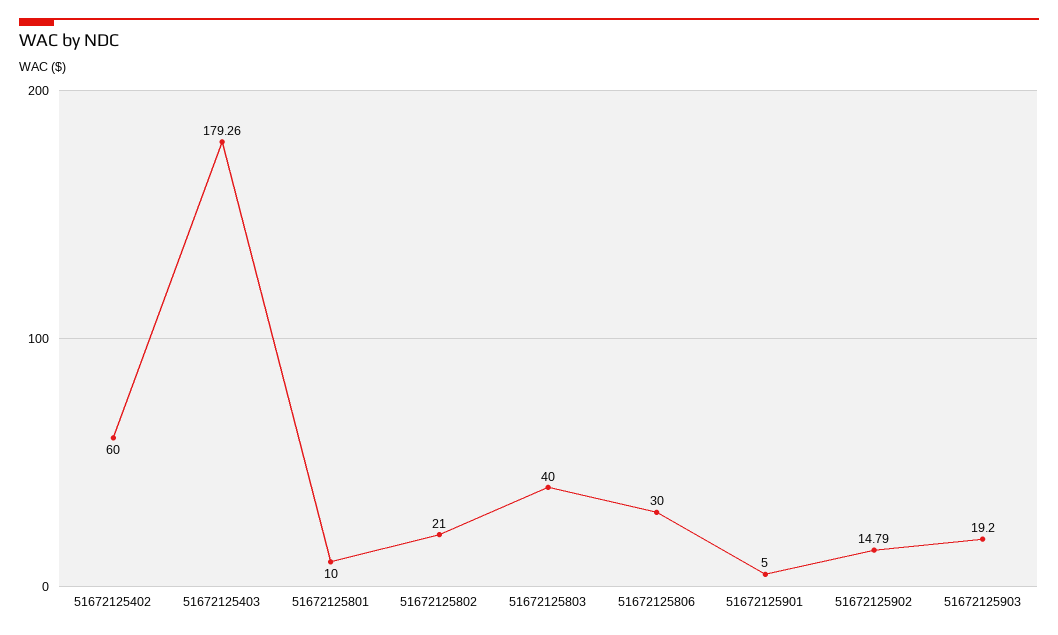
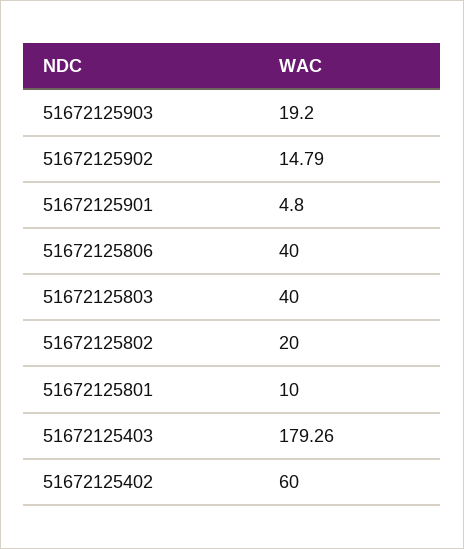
51672125802: 21 -> 20
51672125806: 30 -> 40
51672125901: 5 -> 4.8

